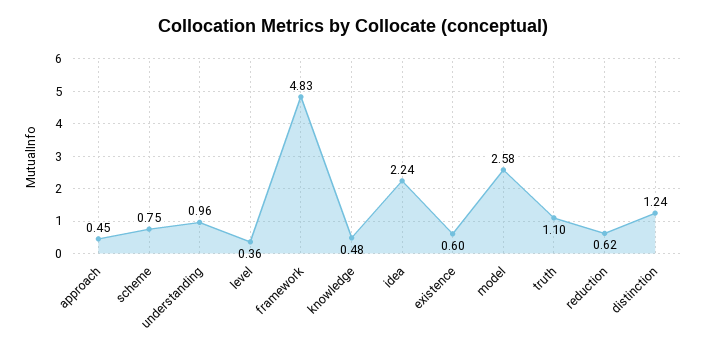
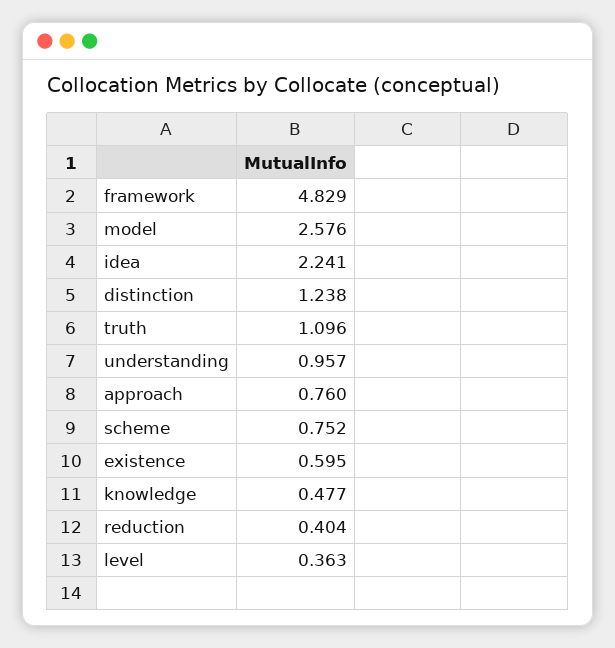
approach: 0.45 -> 0.76
reduction: 0.62 -> 0.404

